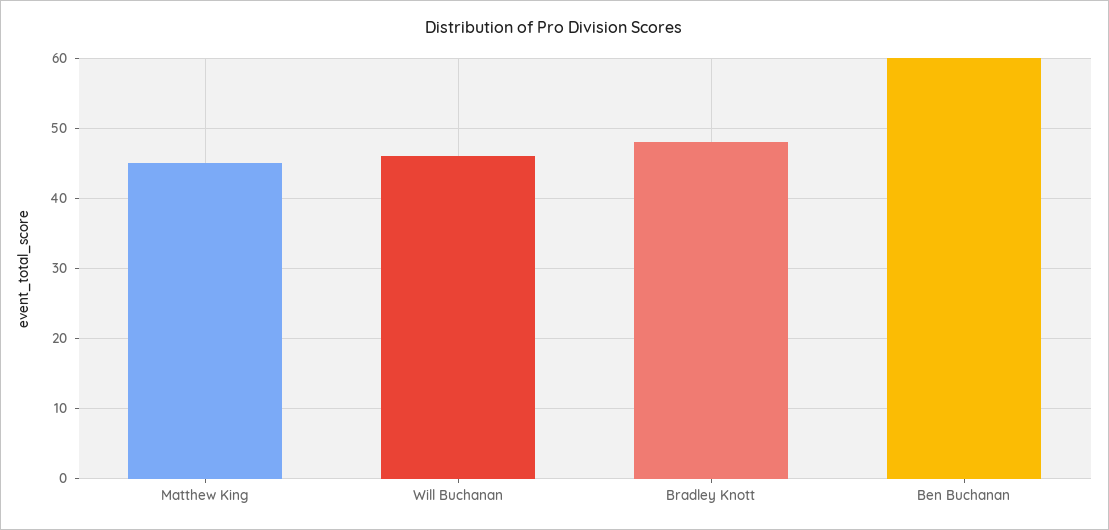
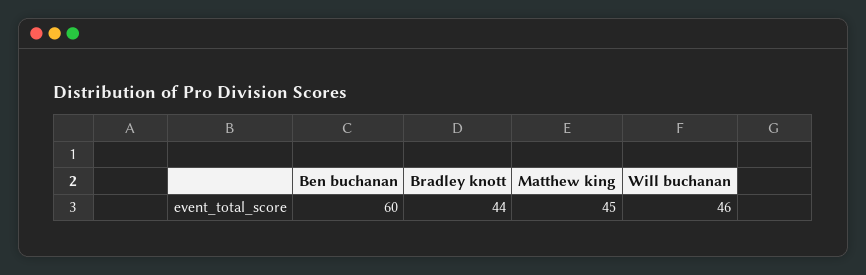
Bradley Knott: 48 -> 44

